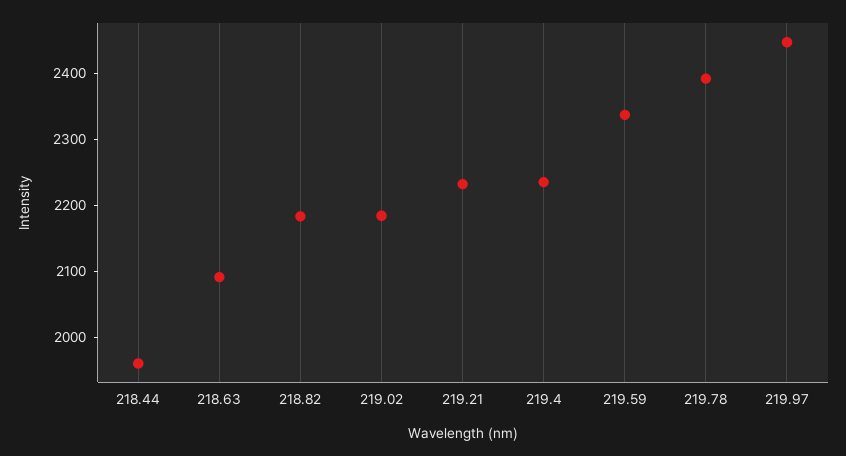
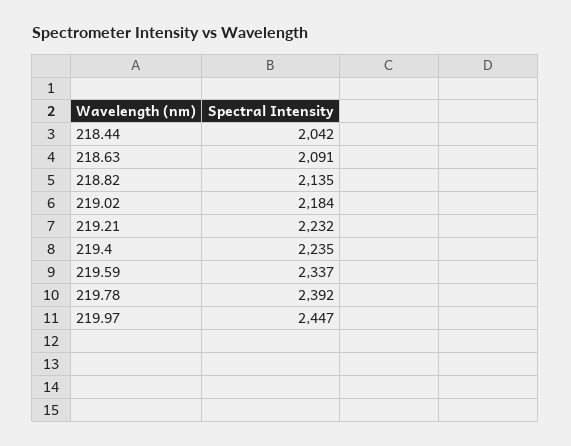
218.44: 1960 -> 2042
218.82: 2180 -> 2135

